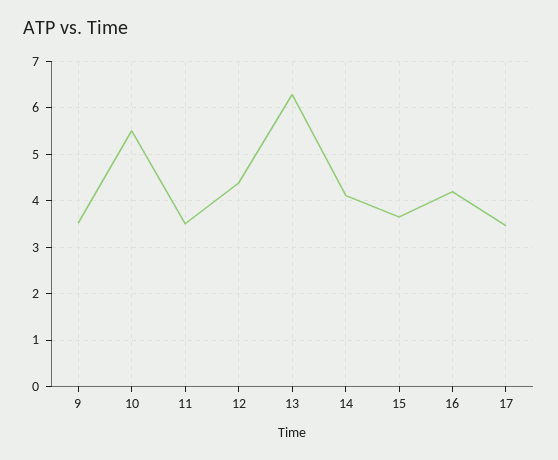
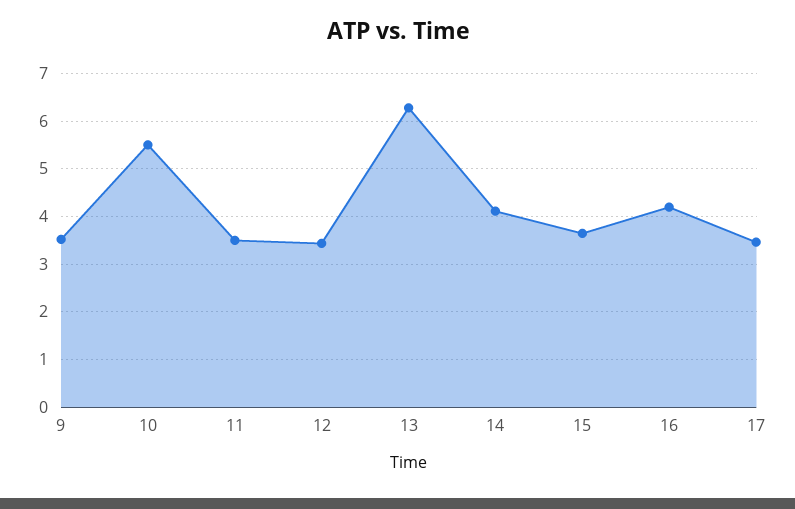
12: 4.4 -> 3.4

